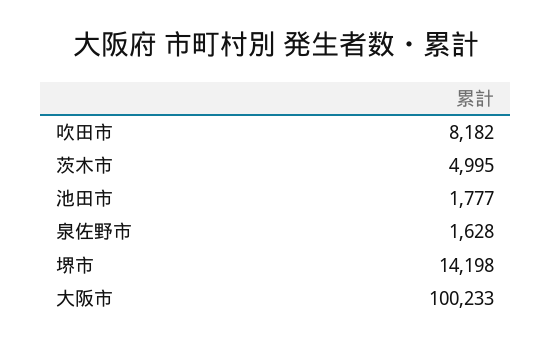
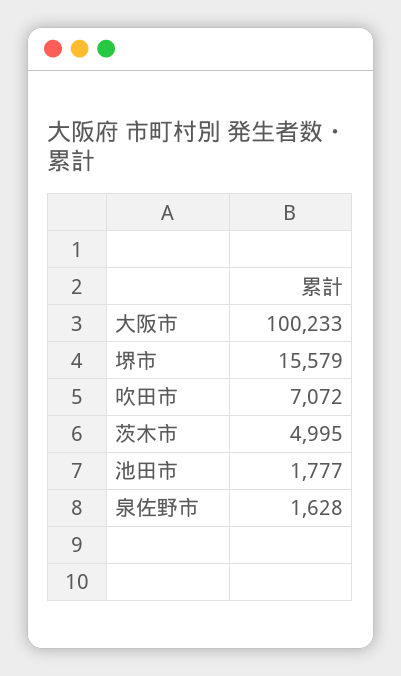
吹田市: 8182 -> 7072
堺市: 14198 -> 15579

